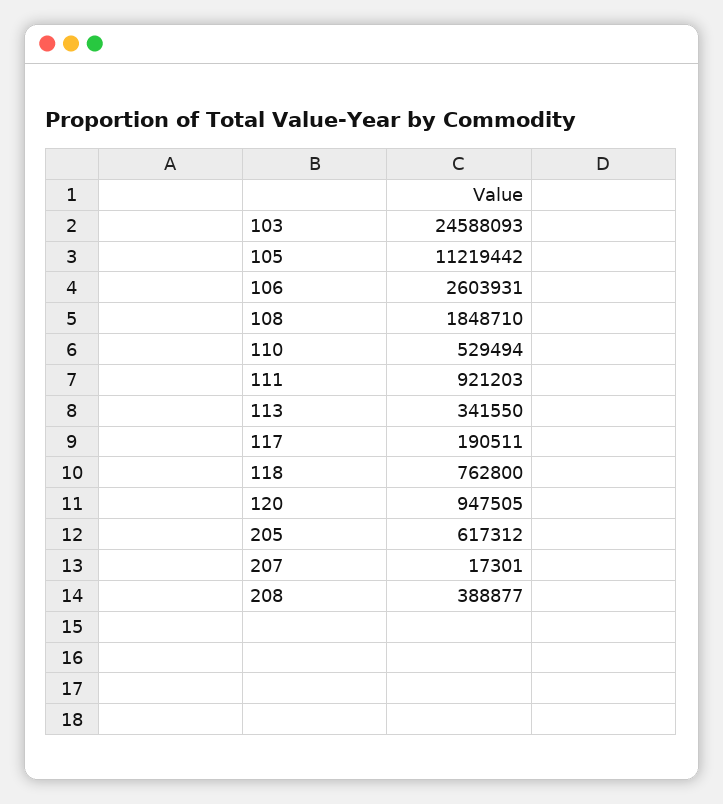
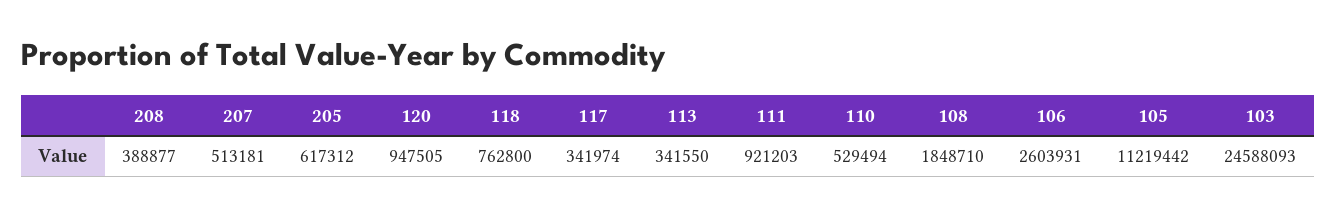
117: 190511 -> 341974
207: 17301 -> 513181

